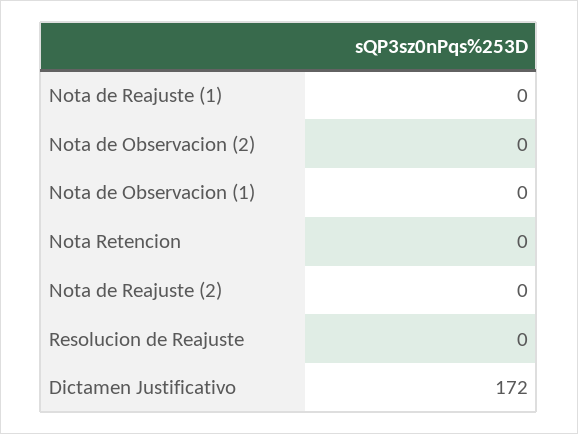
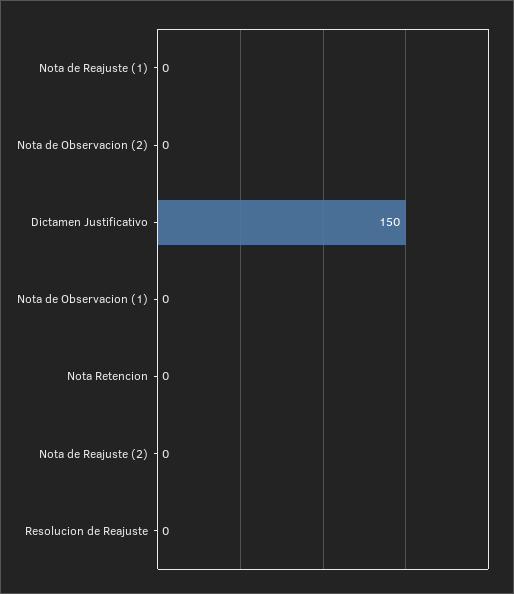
Dictamen Justificativo: 172 -> 150

